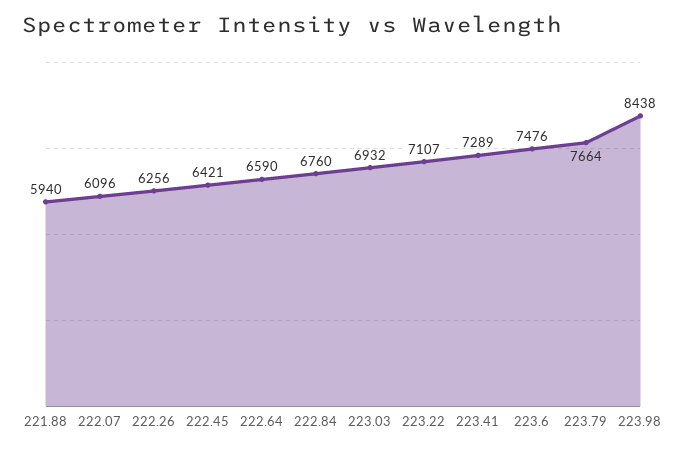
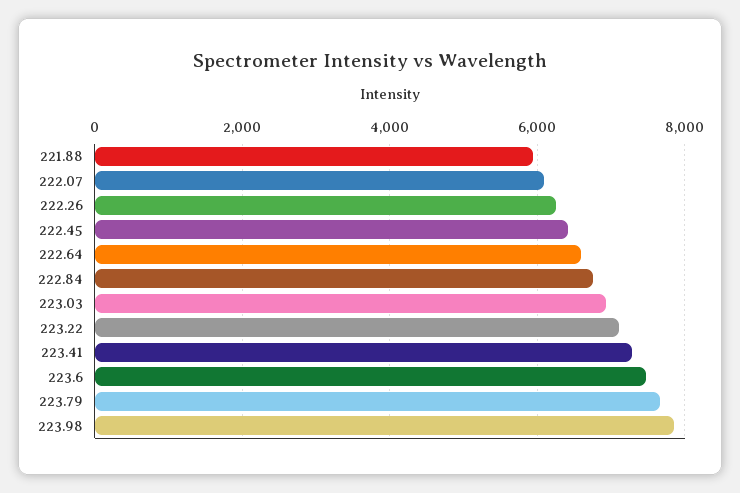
223.98: 8438 -> 7800

